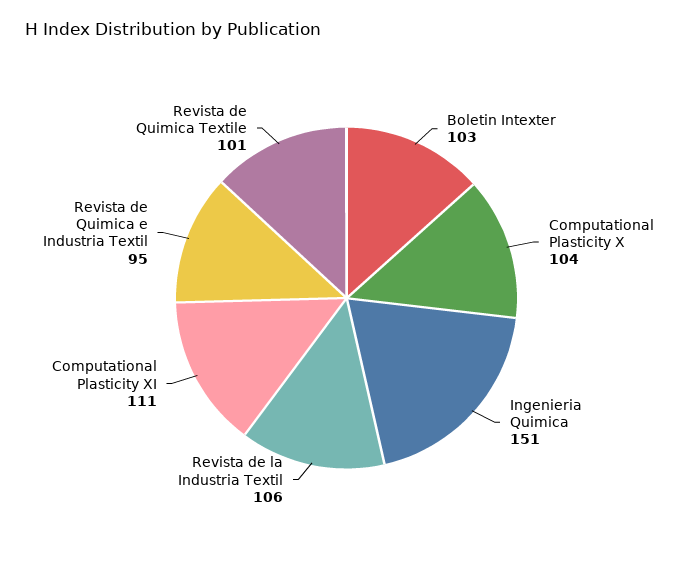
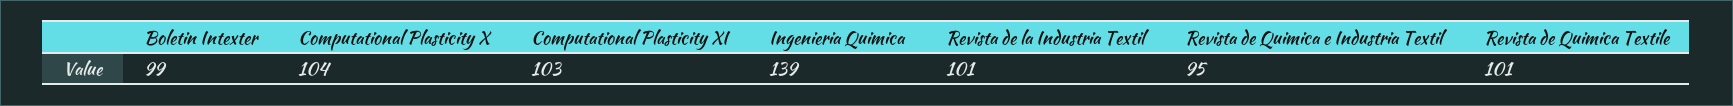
Boletin Intexter: 103 -> 99
Ingenieria Quimica: 151 -> 139
Revista de la Industria Textil: 106 -> 101
Computational Plasticity XI: 111 -> 103

